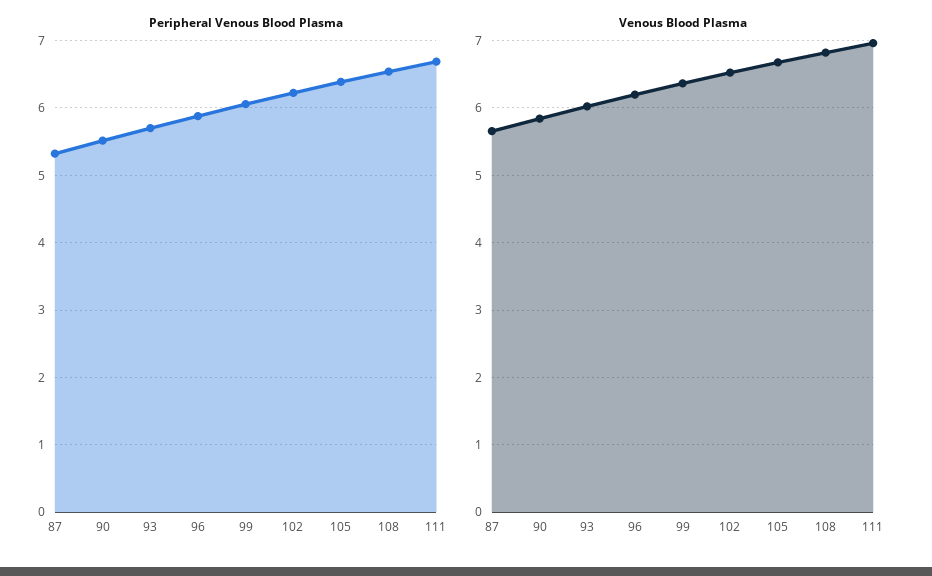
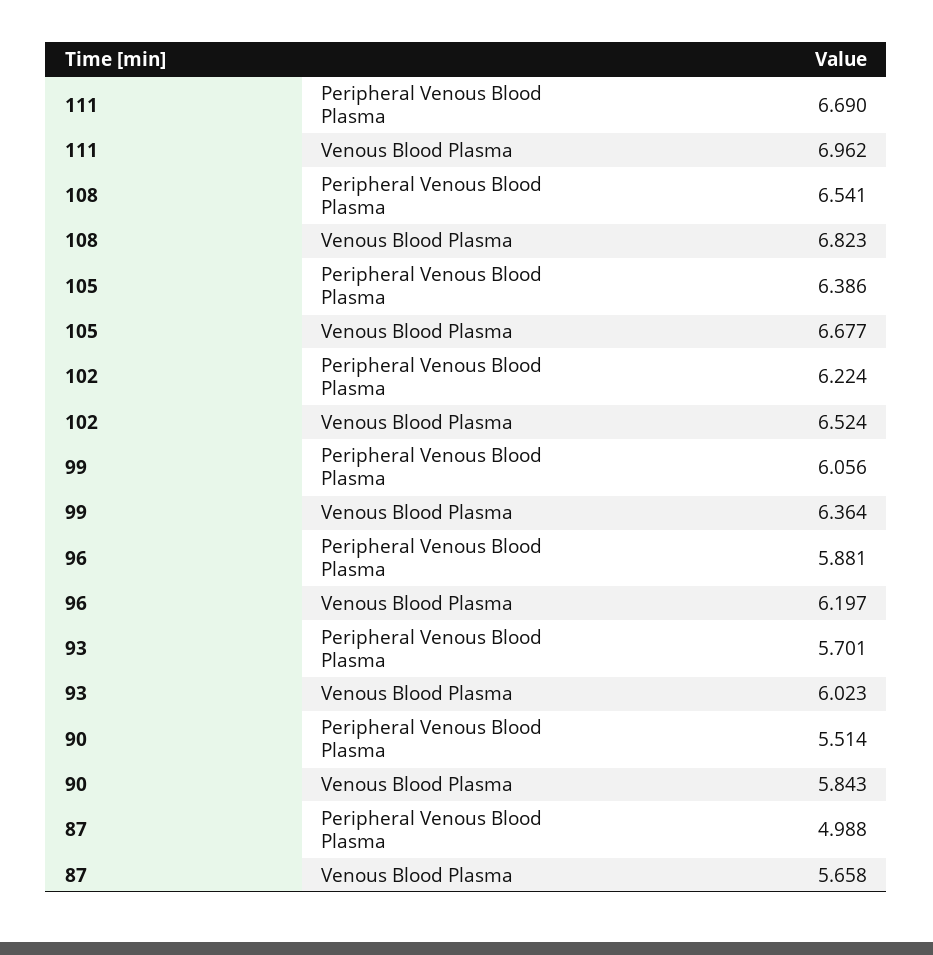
Peripheral Venous Blood Plasma, 87: 5.3 -> 4.988

